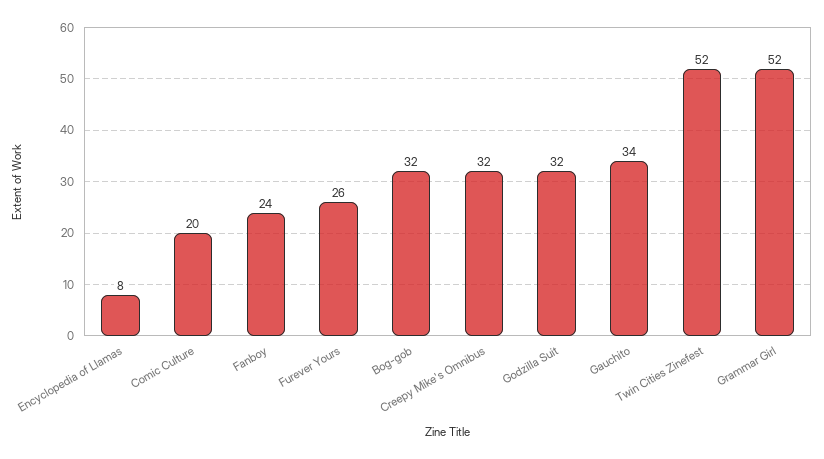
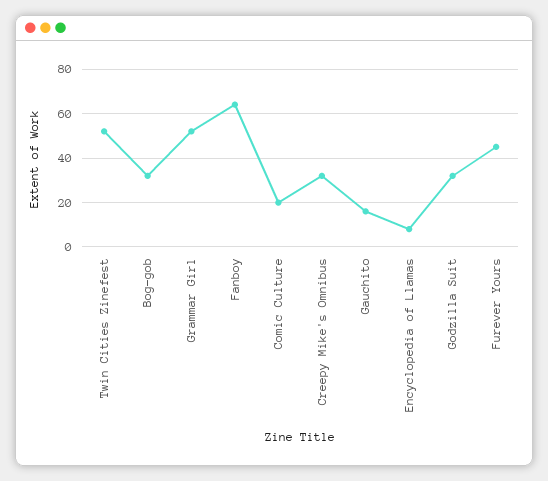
Fanboy: 24 -> 65
Furever Yours: 26 -> 45
Gauchito: 34 -> 15

